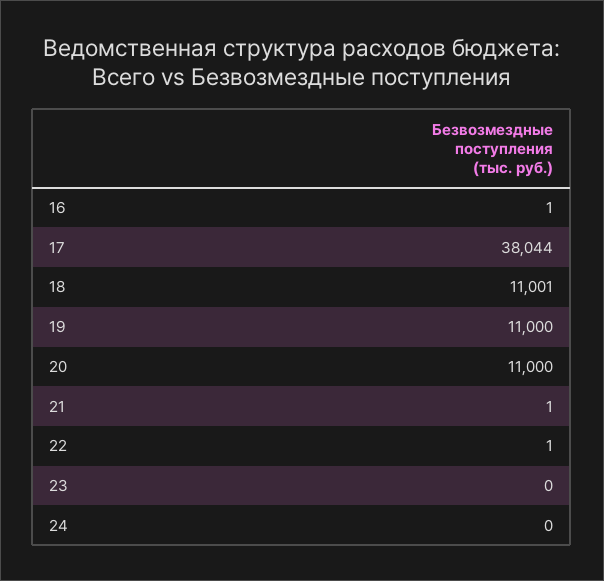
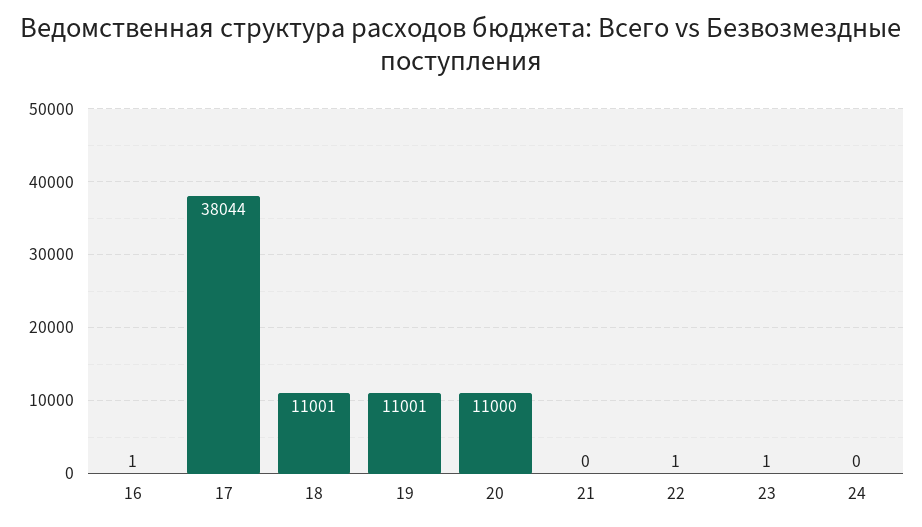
19: 11000 -> 11001
21: 1 -> 0
23: 0 -> 1

